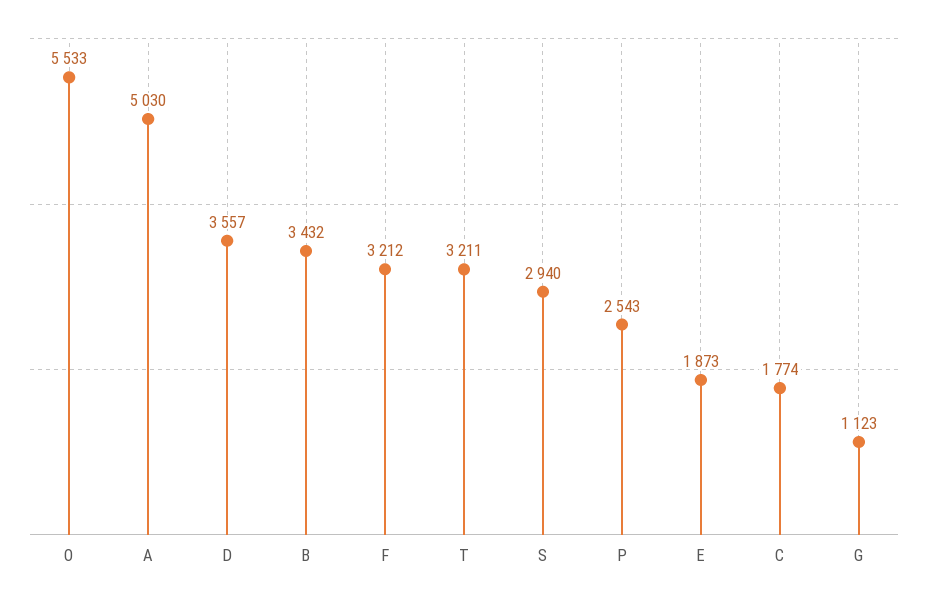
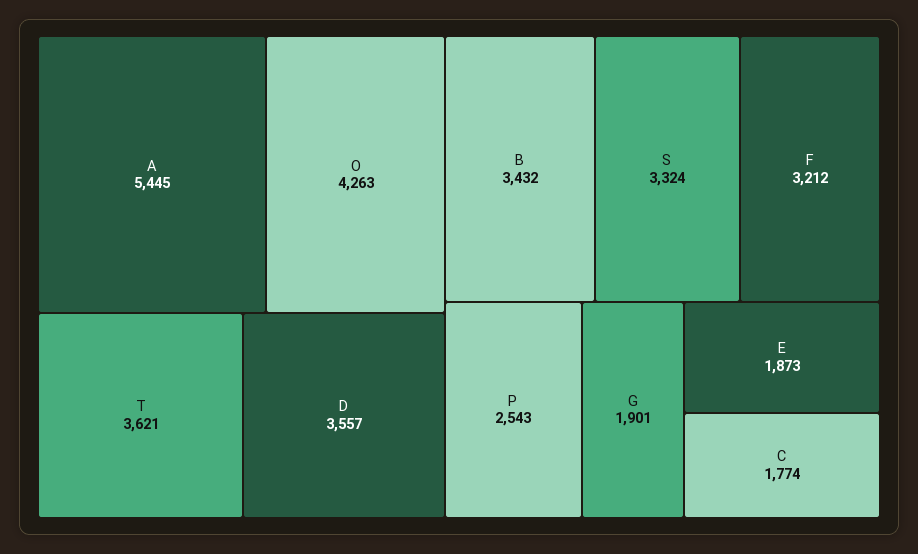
O: 5533 -> 4263
A: 5030 -> 5445
T: 3211 -> 3621
S: 2940 -> 3324
G: 1123 -> 1901

